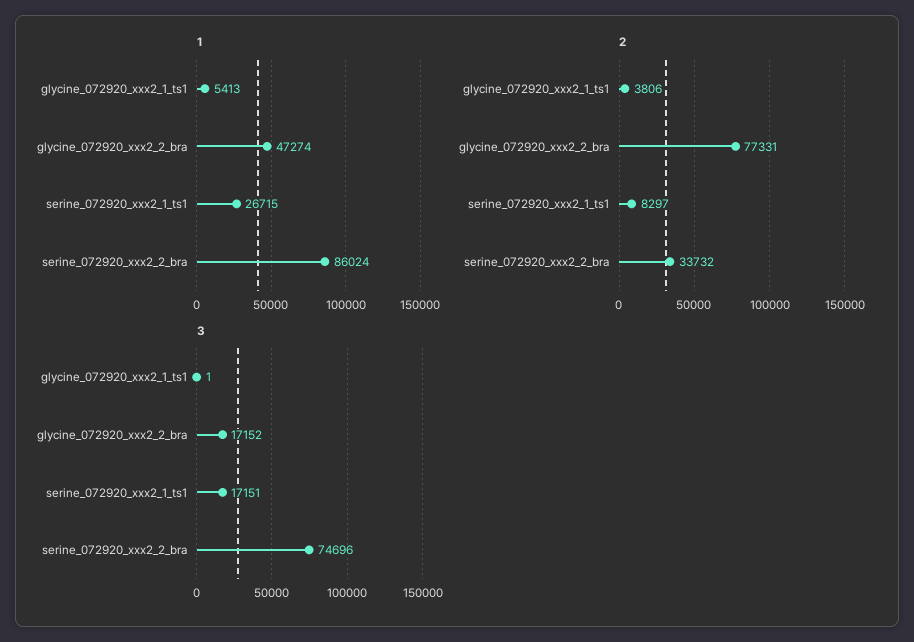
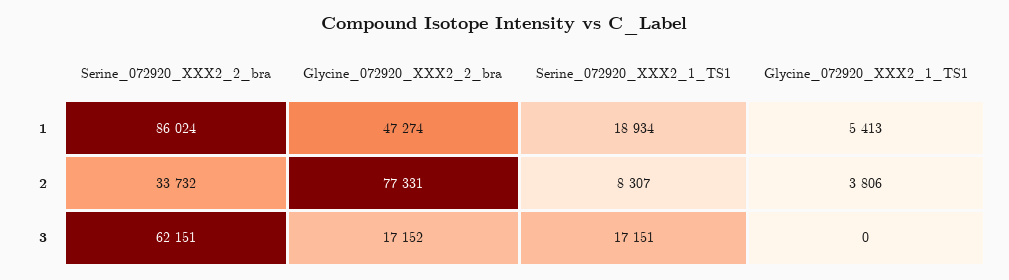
1, serine_072920_xxx2_1_ts1: 26715 -> 18934
2, serine_072920_xxx2_1_ts1: 8297 -> 8307
3, glycine_072920_xxx2_1_ts1: 1 -> 0
3, serine_072920_xxx2_2_bra: 74696 -> 62151

